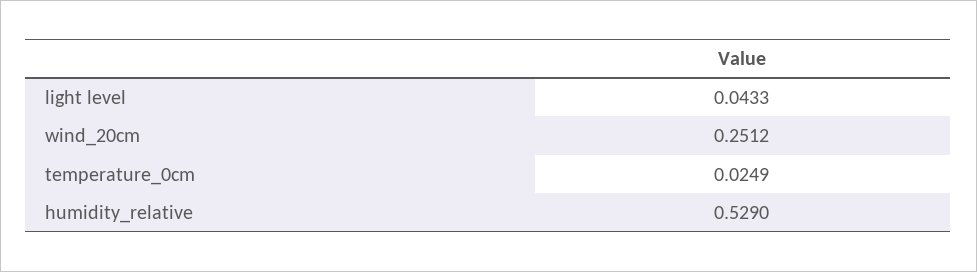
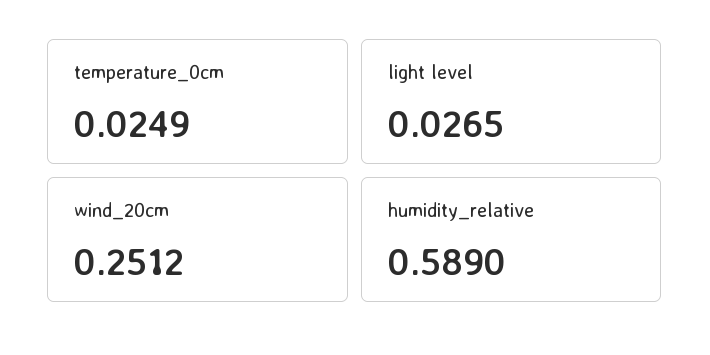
light level: 0.0433 -> 0.0265
humidity_relative: 0.529 -> 0.589

